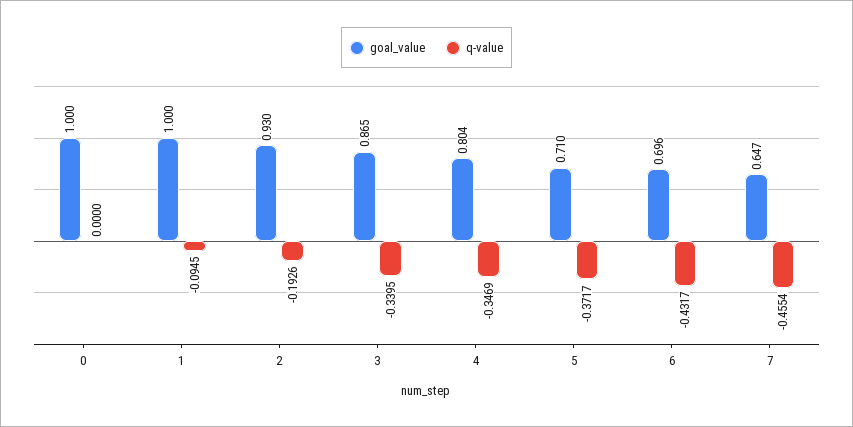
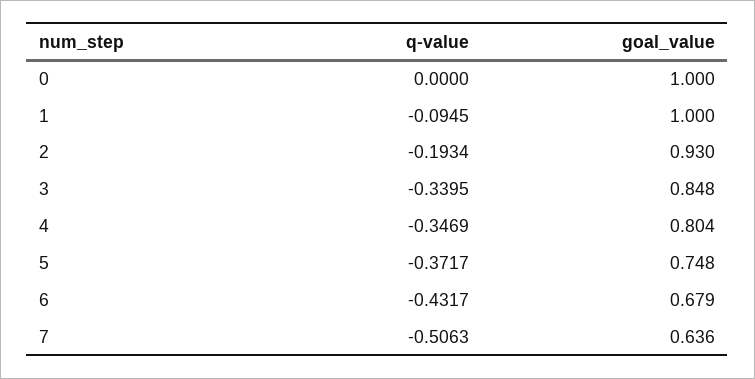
q-value, 2: -0.1926 -> -0.1934
goal_value, 3: 0.865 -> 0.848
goal_value, 5: 0.71 -> 0.748
goal_value, 6: 0.696 -> 0.679
goal_value, 7: 0.647 -> 0.636
q-value, 7: -0.4554 -> -0.5063

